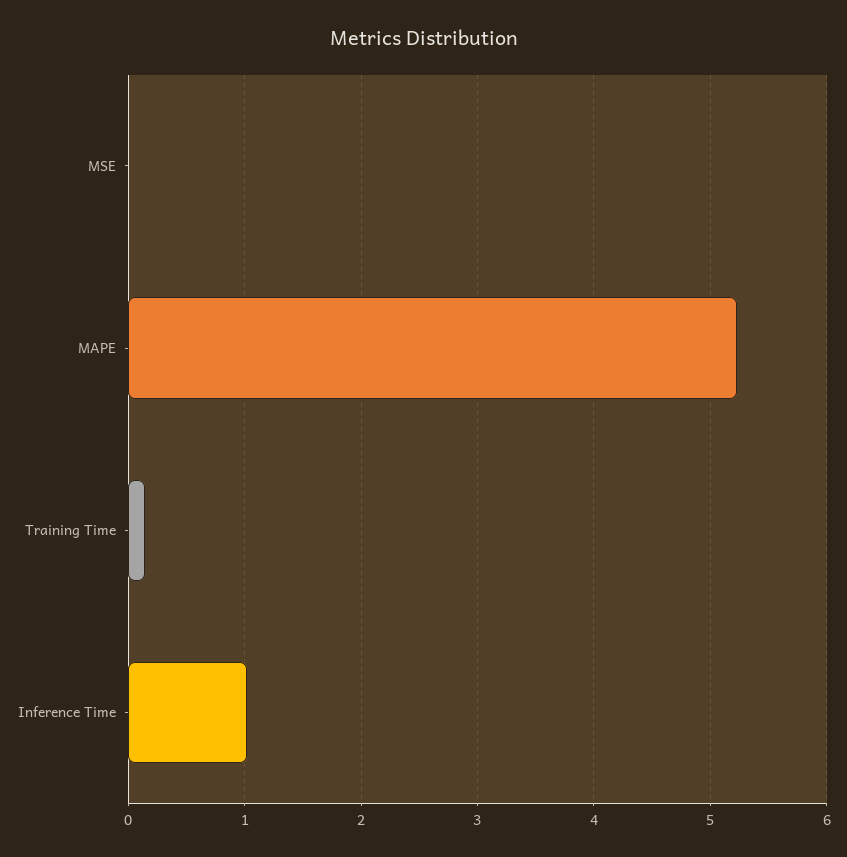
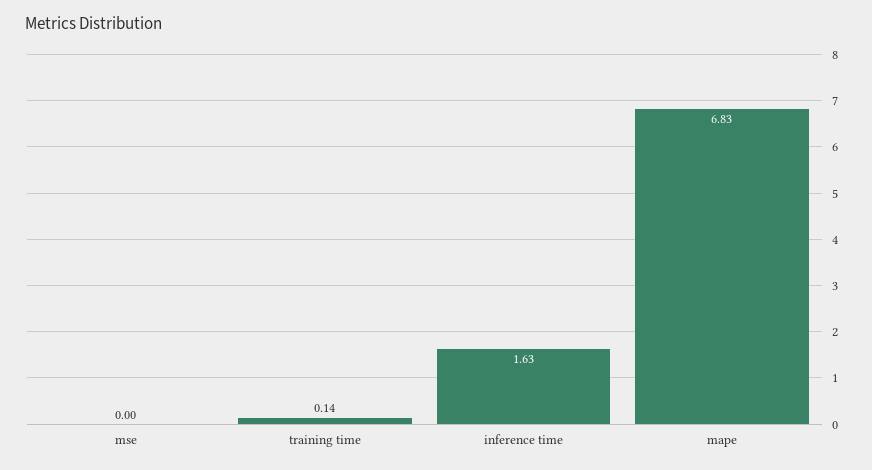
MAPE: 5.2 -> 6.83
Inference Time: 1 -> 1.63

